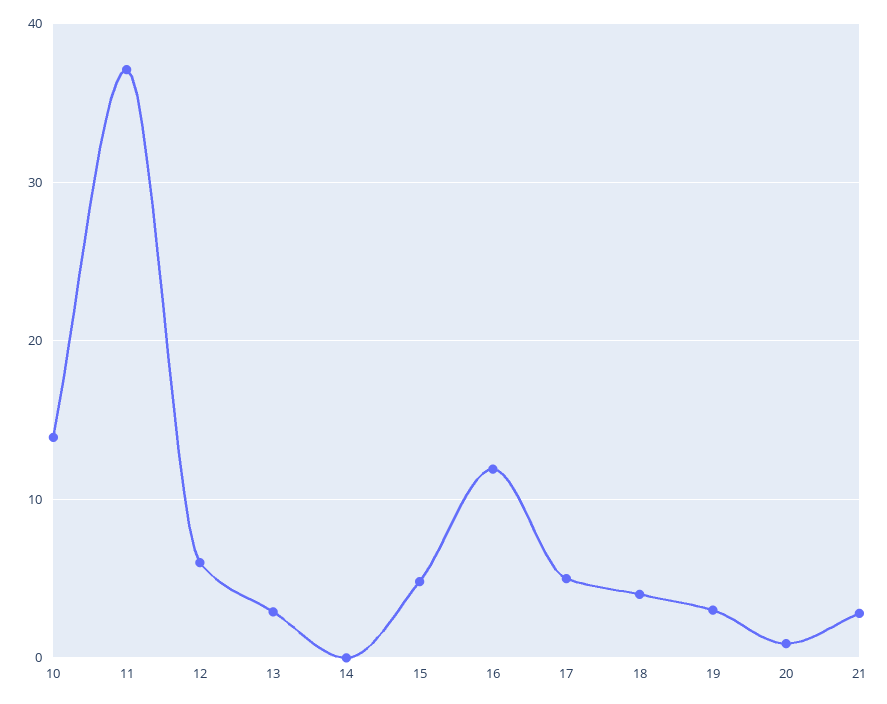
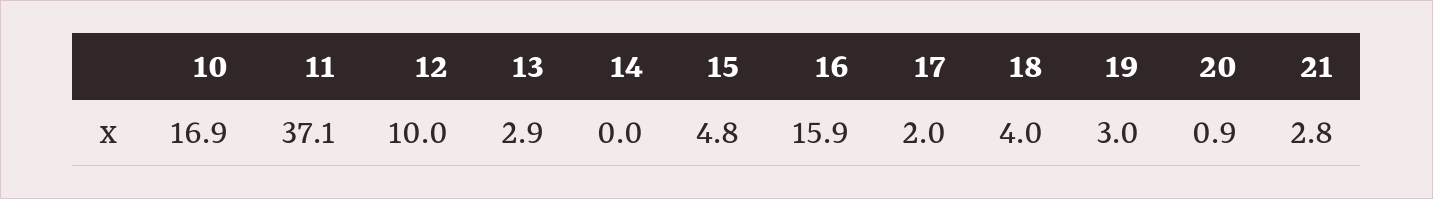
10: 14 -> 16.9
12: 6 -> 10
16: 12 -> 15.9
17: 5 -> 2

